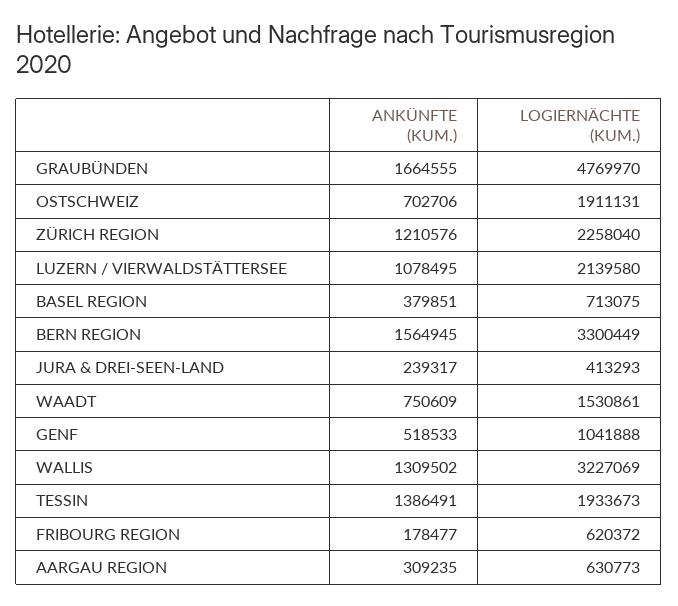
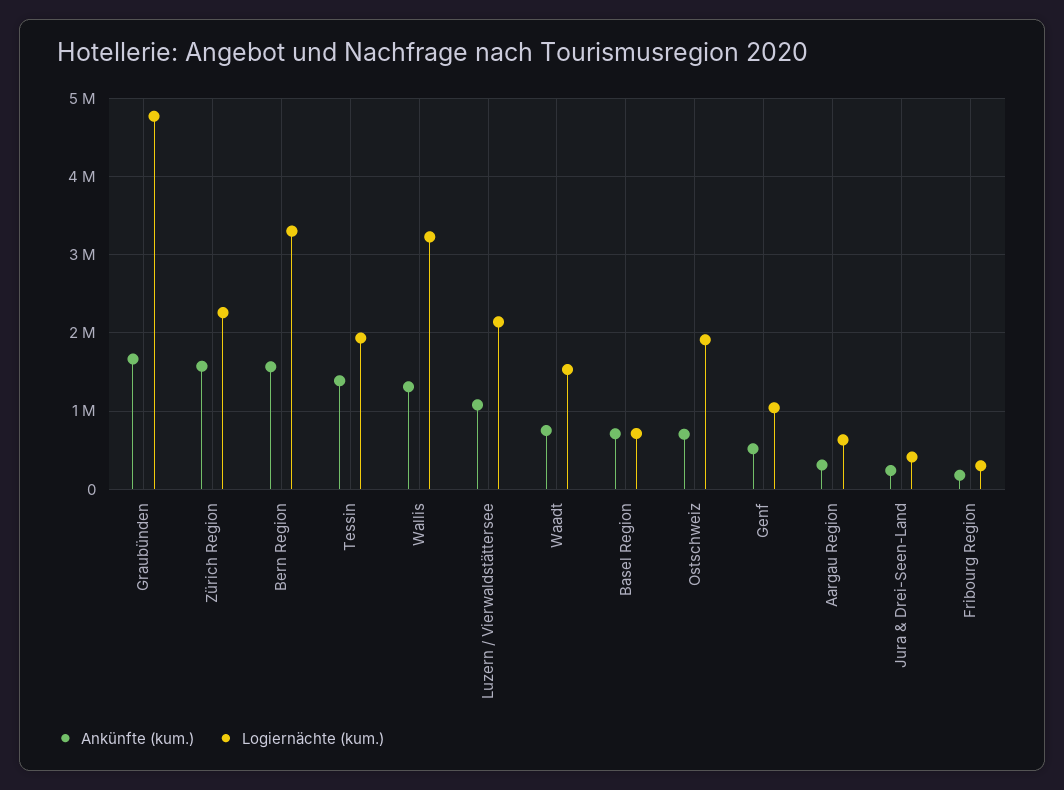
ANKÜNFTE (KUM.), ZÜRICH REGION: 1210576 -> 1600000
ANKÜNFTE (KUM.), BASEL REGION: 379851 -> 700000
LOGIERNÄCHTE (KUM.), FRIBOURG REGION: 620372 -> 300000

